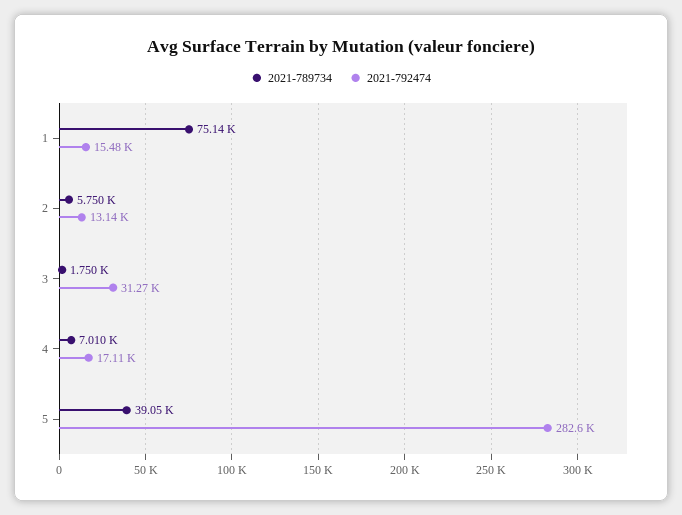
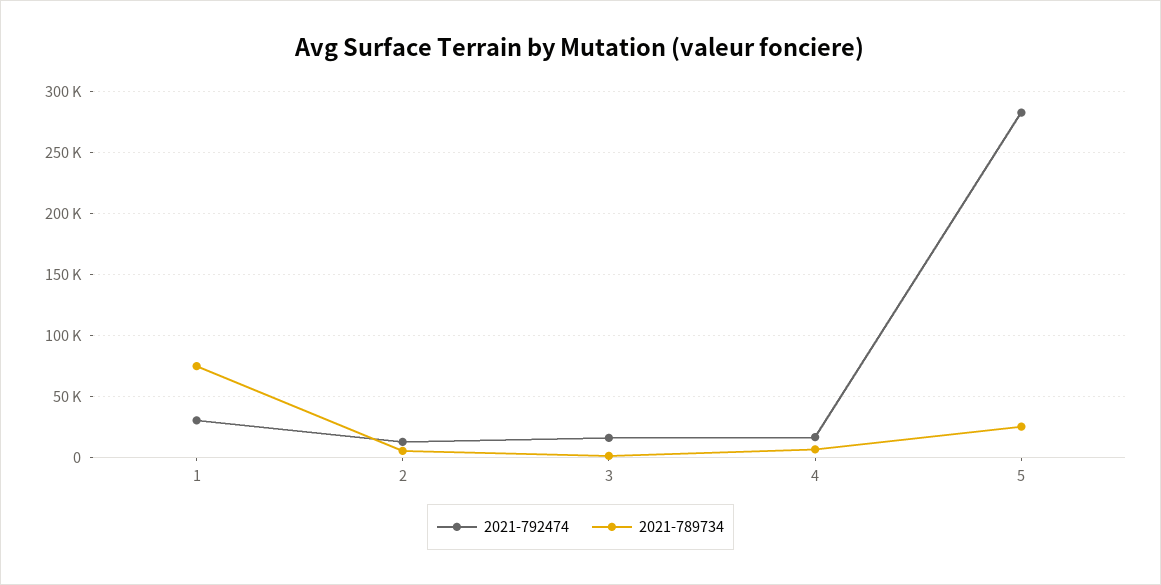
2021-792474, 1: 15480 -> 30000
2021-792474, 3: 31270 -> 15000
2021-789734, 5: 39050 -> 25000

